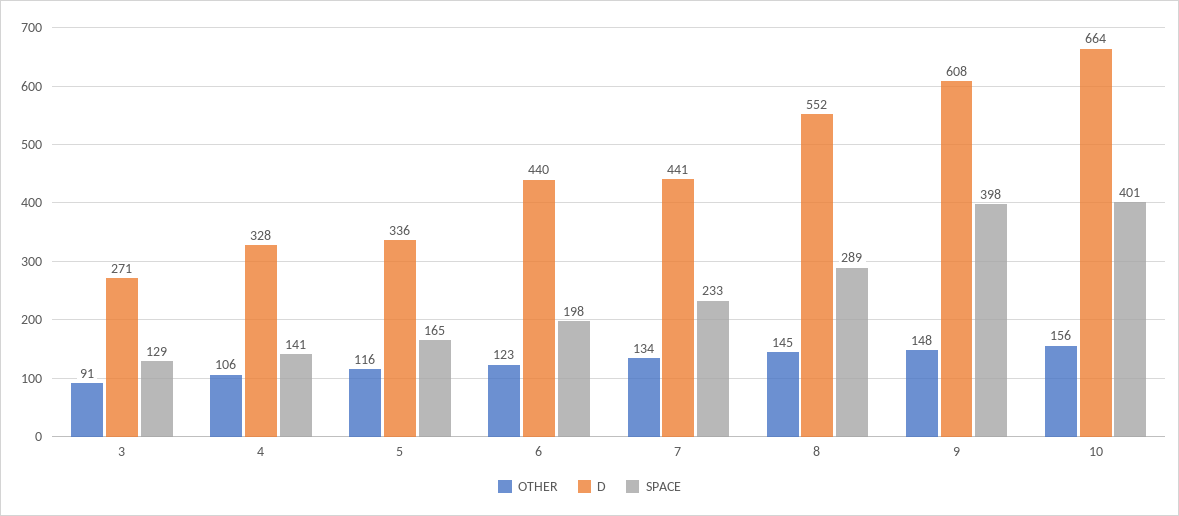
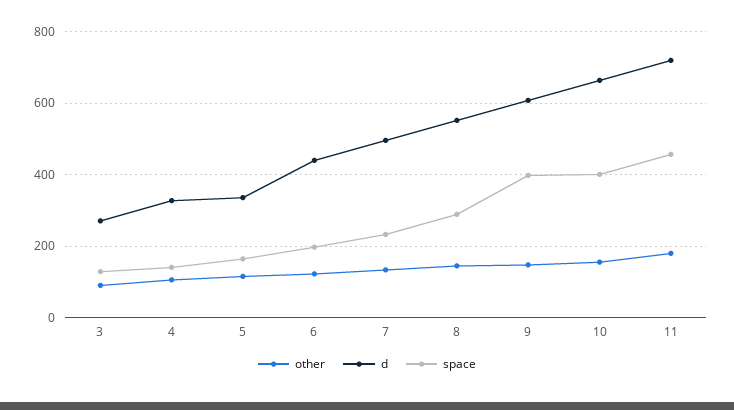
D, 7: 441 -> 500
OTHER, 11: none -> 180
D, 11: none -> 720
SPACE, 11: none -> 460

